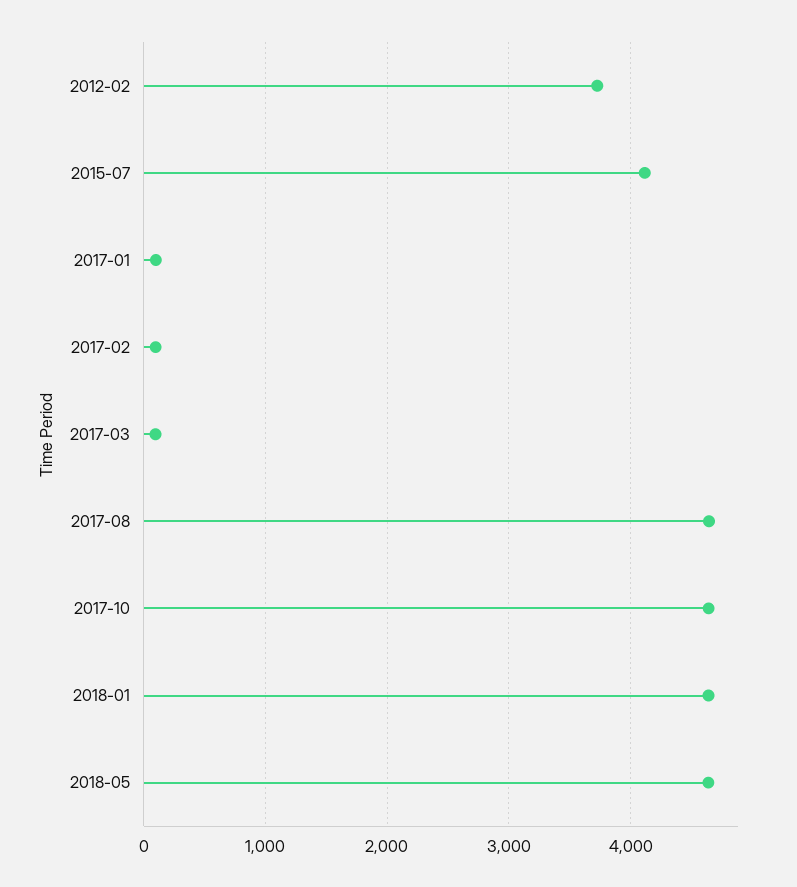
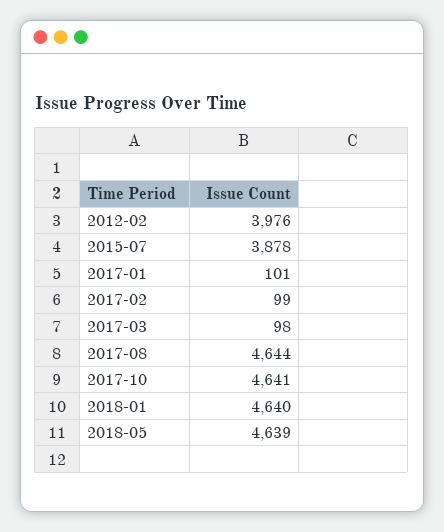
2012-02: 3700 -> 3976
2015-07: 4100 -> 3878

